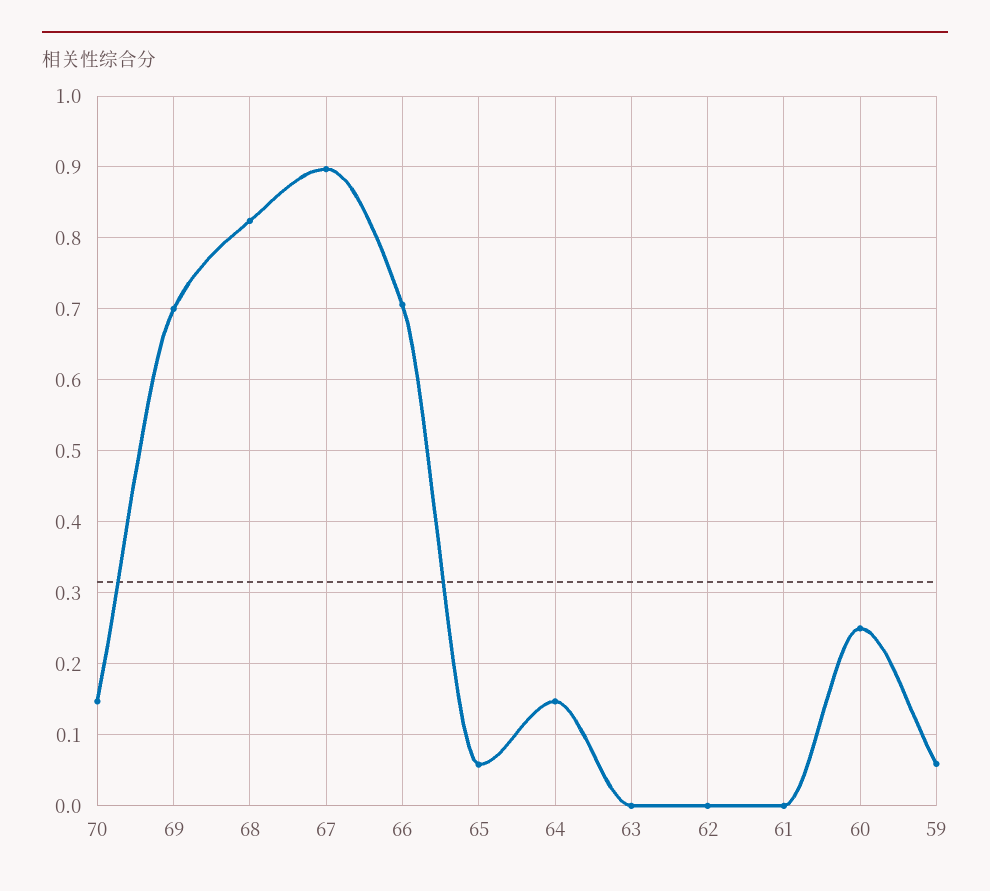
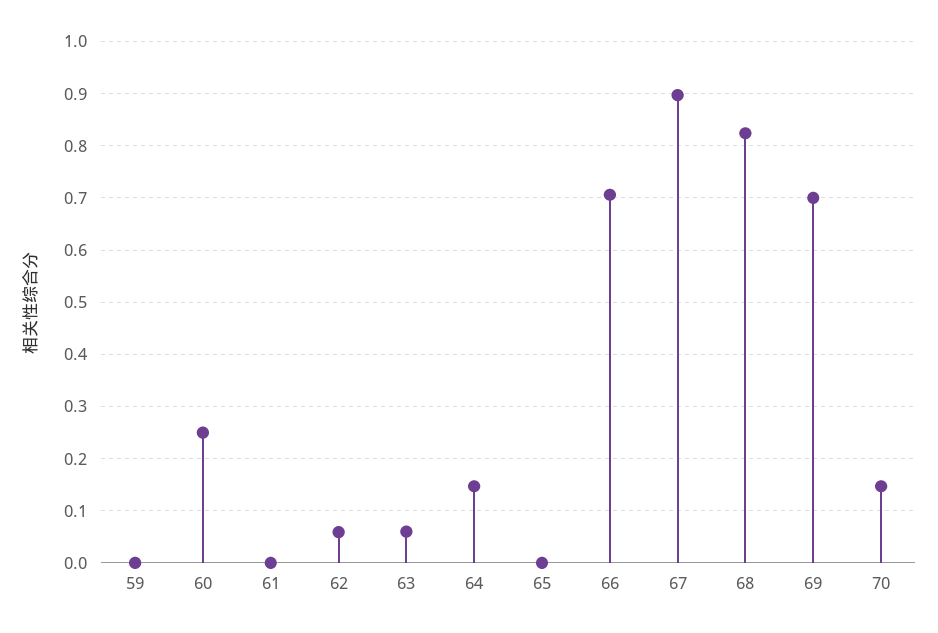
65: 0.06 -> 0
63: 0 -> 0.06
62: 0 -> 0.06
59: 0.06 -> 0

